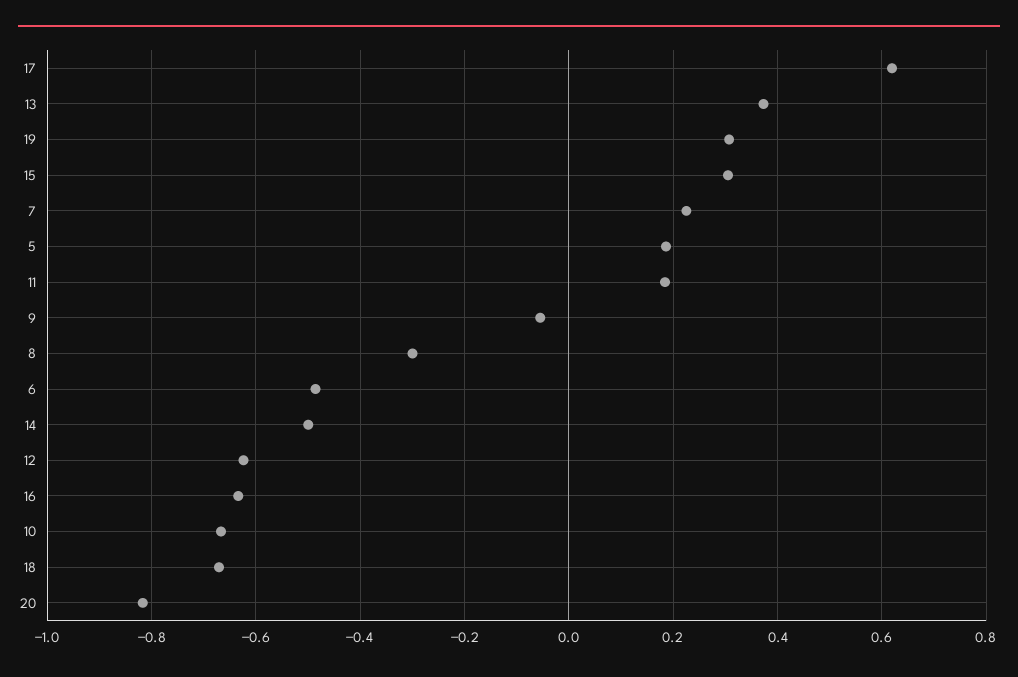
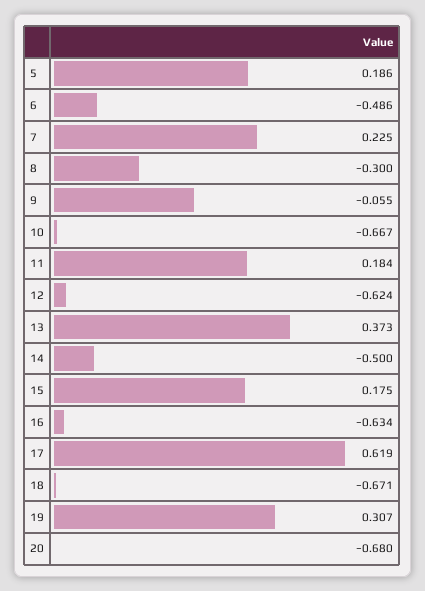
15: 0.3 -> 0.175
20: -0.82 -> -0.68

